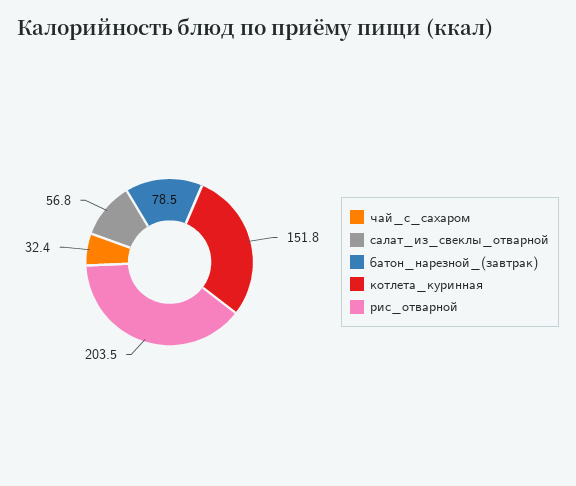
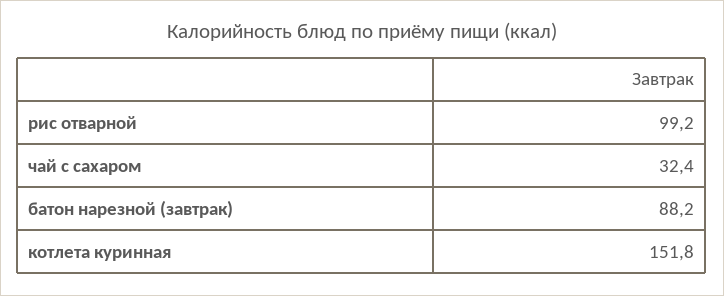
салат_из_свеклы_отварной: 56.8 -> none
батон_нарезной_(завтрак): 78.5 -> 88.2
рис_отварной: 203.5 -> 99.2

